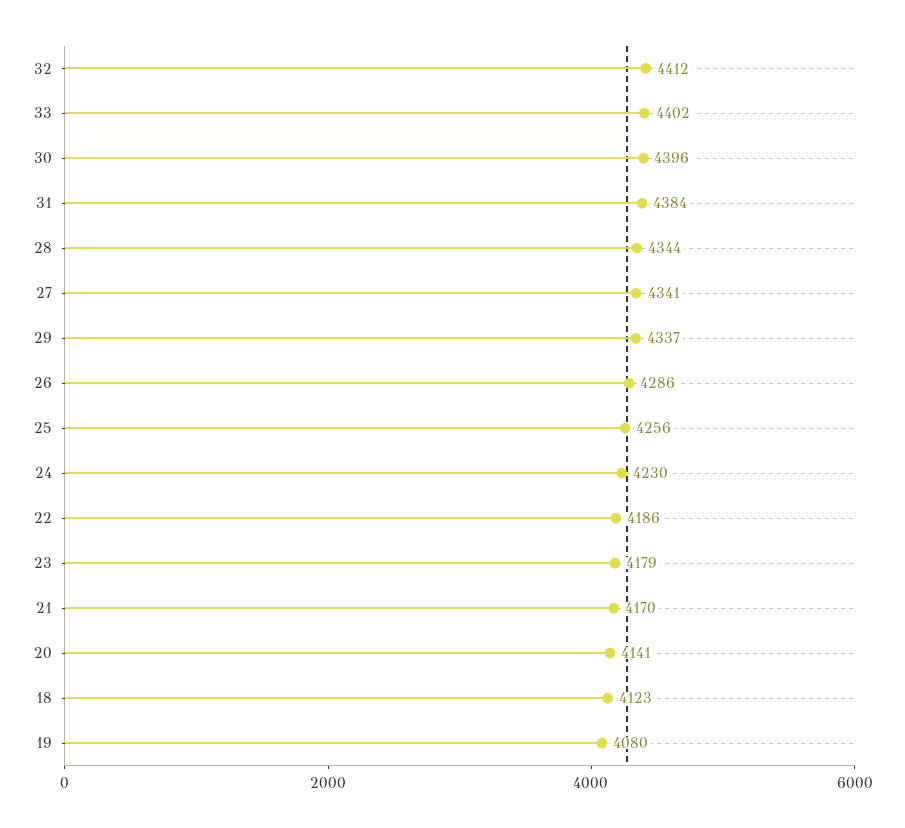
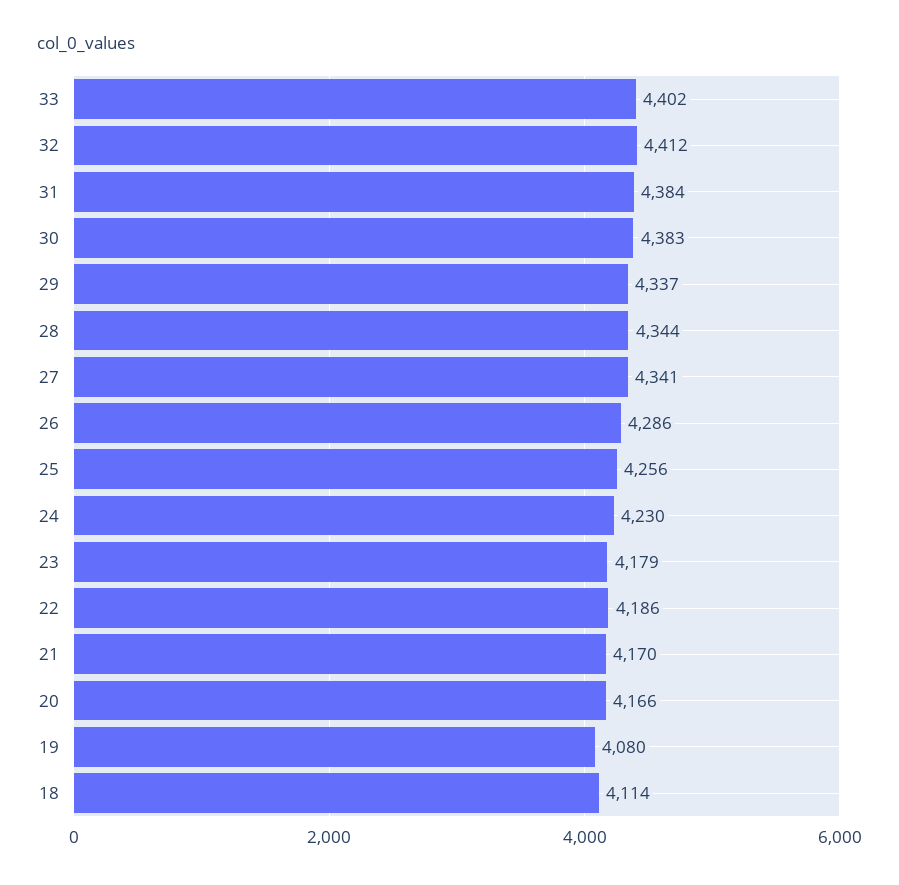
30: 4396 -> 4383
20: 4141 -> 4166
18: 4123 -> 4114

